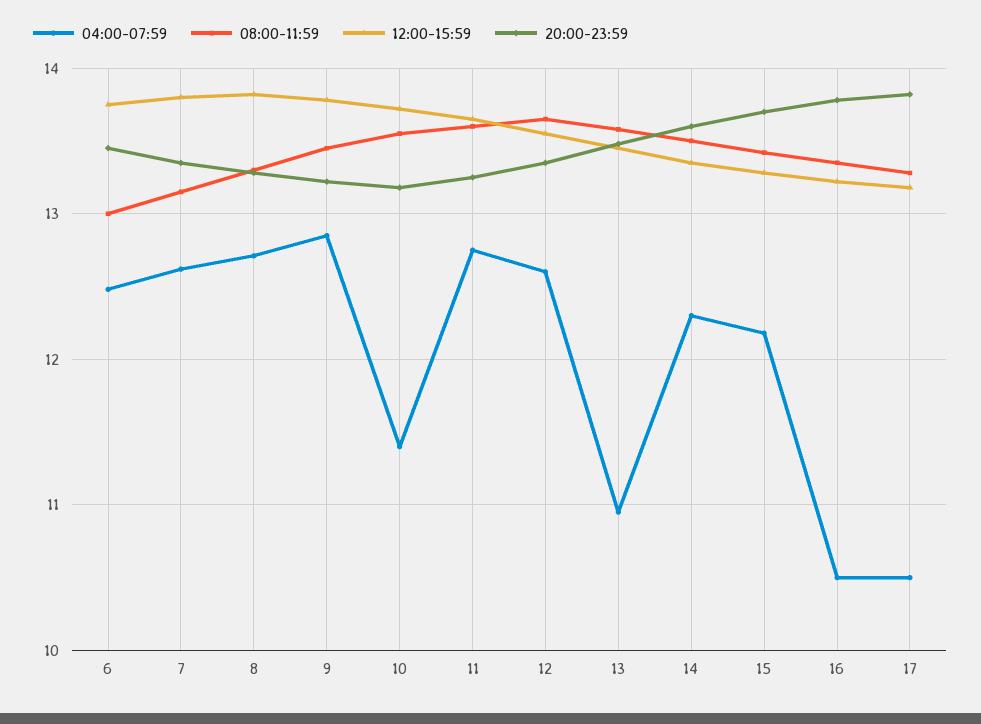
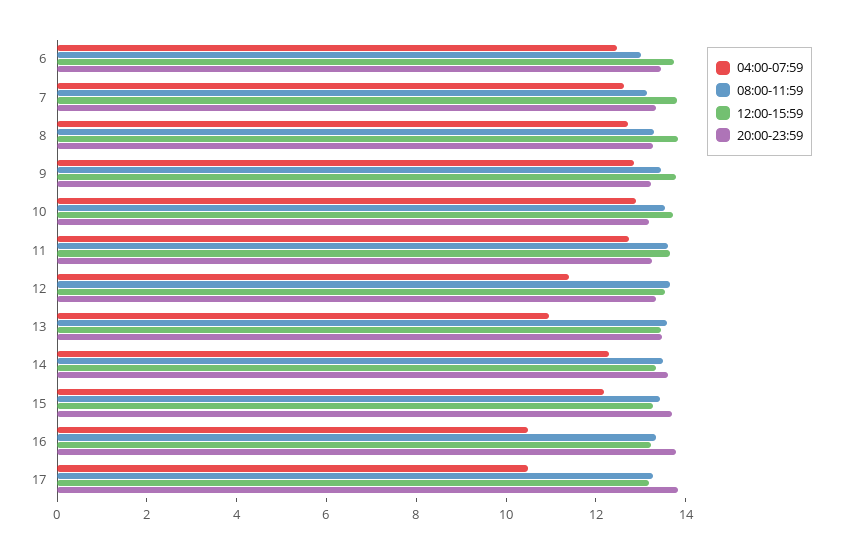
04:00-07:59, 10: 11.4 -> 13
04:00-07:59, 12: 12.6 -> 11.5

